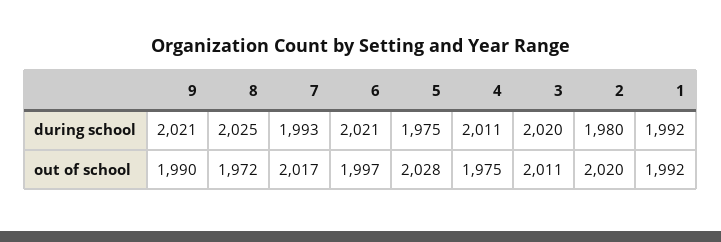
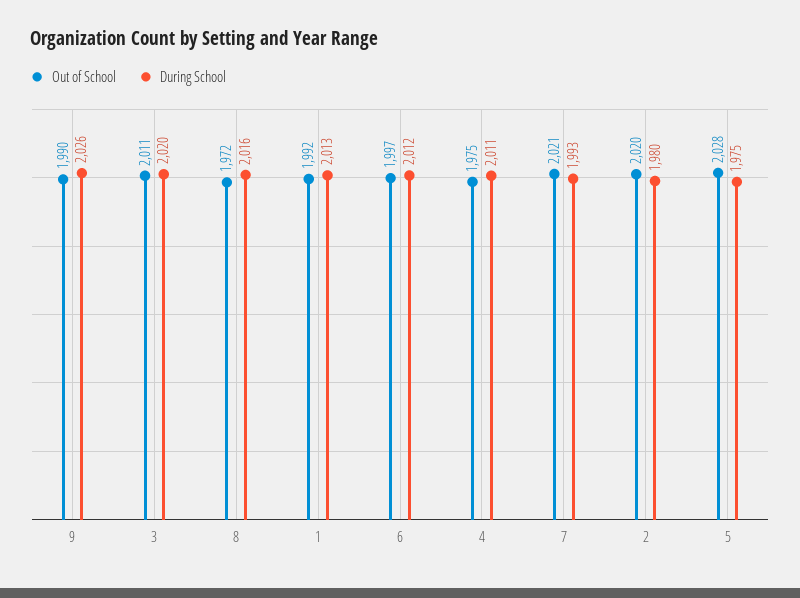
during school, 9: 2021 -> 2026
during school, 8: 2025 -> 2016
during school, 6: 2021 -> 2012
during school, 1: 1992 -> 2013
out of school, 7: 2017 -> 2021

